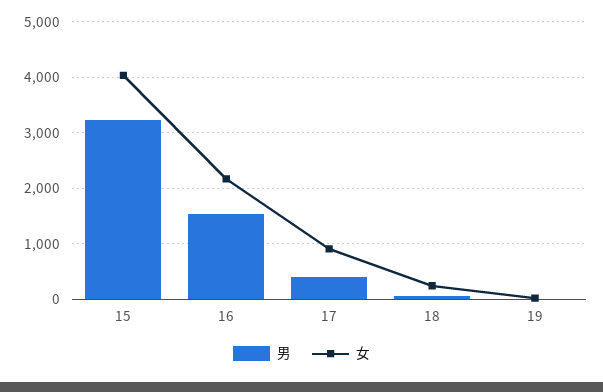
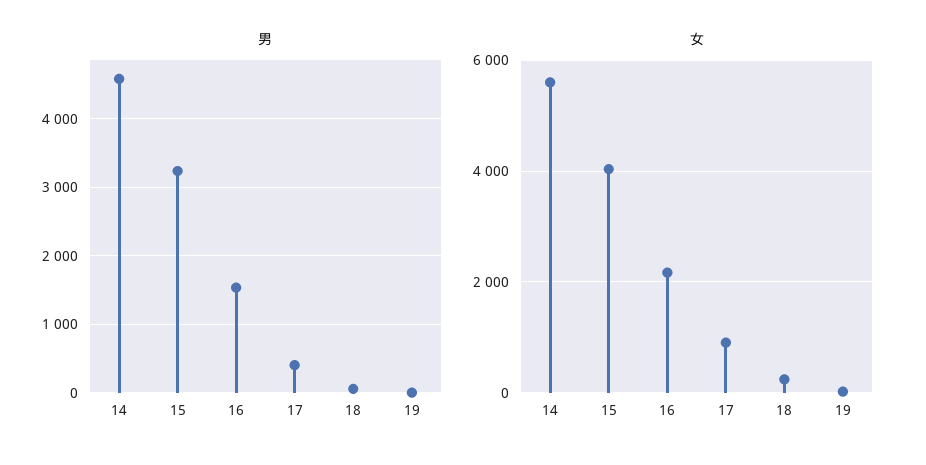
男, 14: none -> 4600
女, 14: none -> 5600

